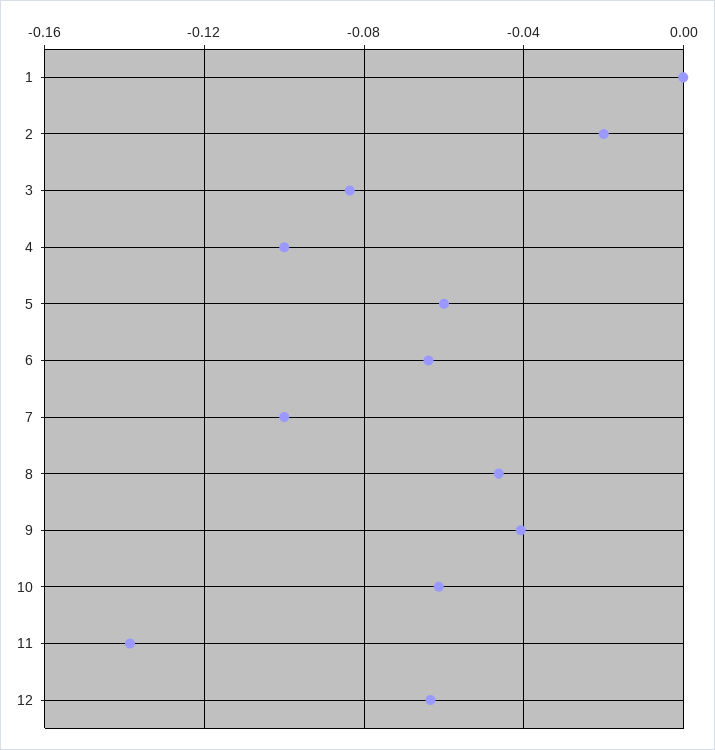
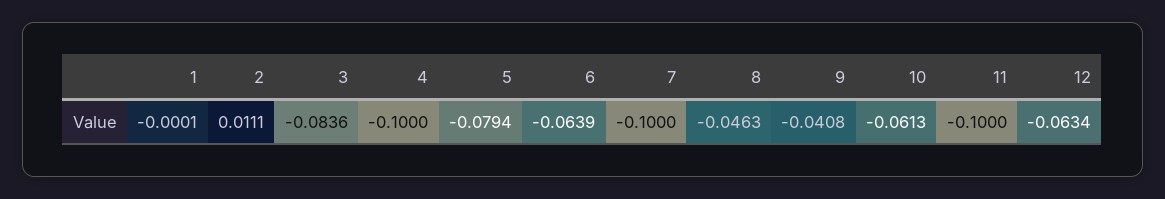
2: -0.02 -> 0.0111
5: -0.06 -> -0.0794
11: -0.14 -> -0.1

